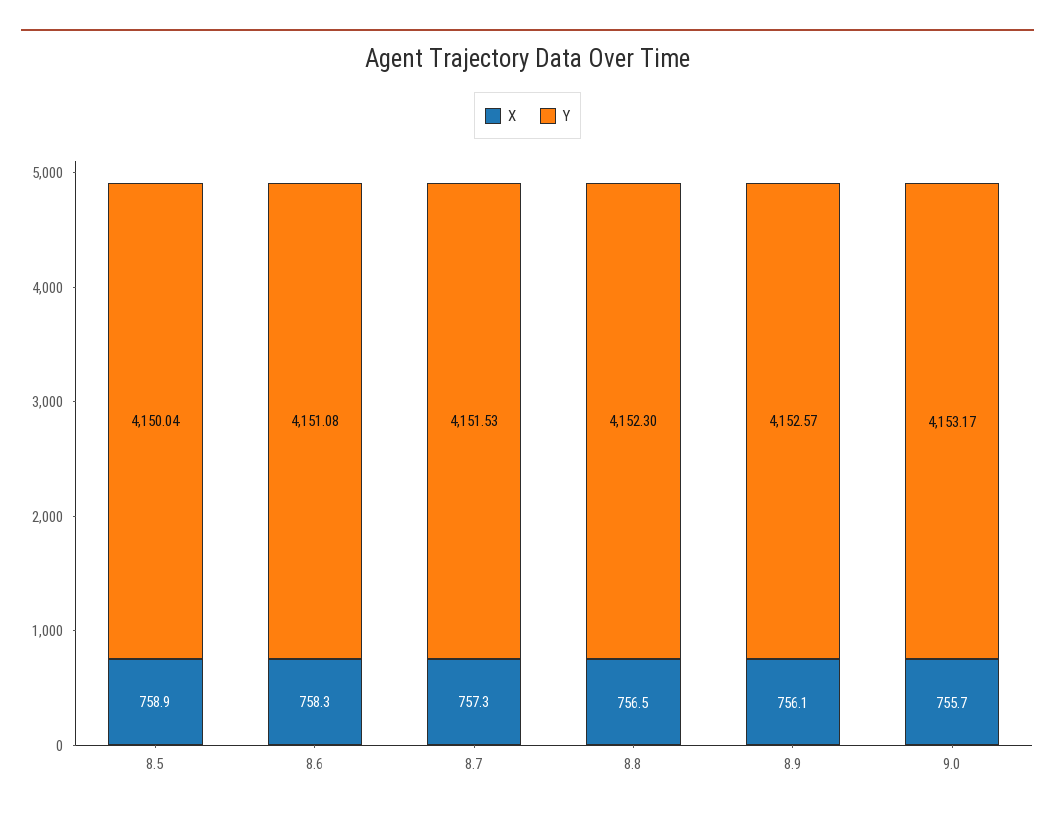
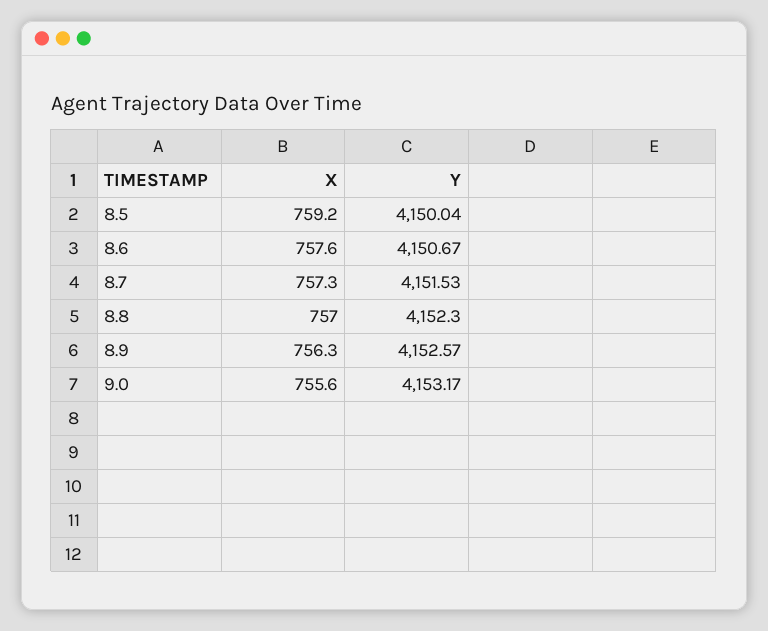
X, 8.5: 758.9 -> 759.2
X, 8.6: 758.3 -> 757.6
Y, 8.6: 4151.08 -> 4150.67
X, 8.8: 756.5 -> 757
X, 8.9: 756.1 -> 756.3
X, 9.0: 755.7 -> 755.6

